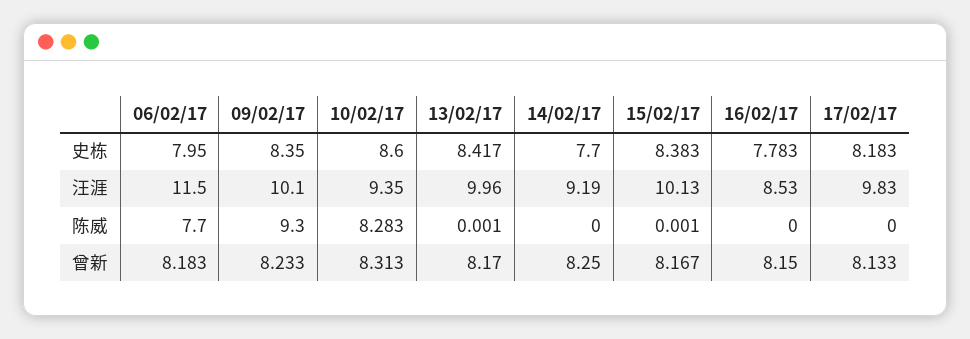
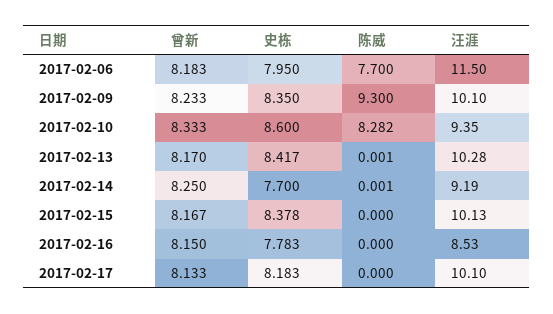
15/02/17, 史栋: 8.383 -> 8.378
13/02/17, 汪涯: 9.96 -> 10.28
17/02/17, 汪涯: 9.83 -> 10.1
10/02/17, 陈威: 8.283 -> 8.282
14/02/17, 陈威: 0 -> 0.001
15/02/17, 陈威: 0.001 -> 0
10/02/17, 曾新: 8.313 -> 8.333

